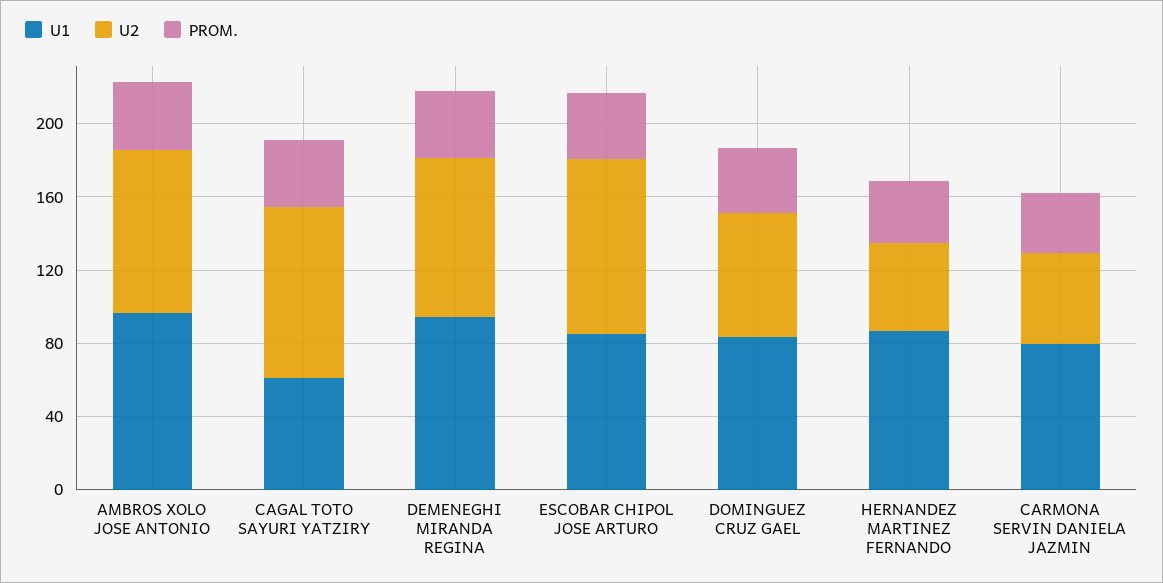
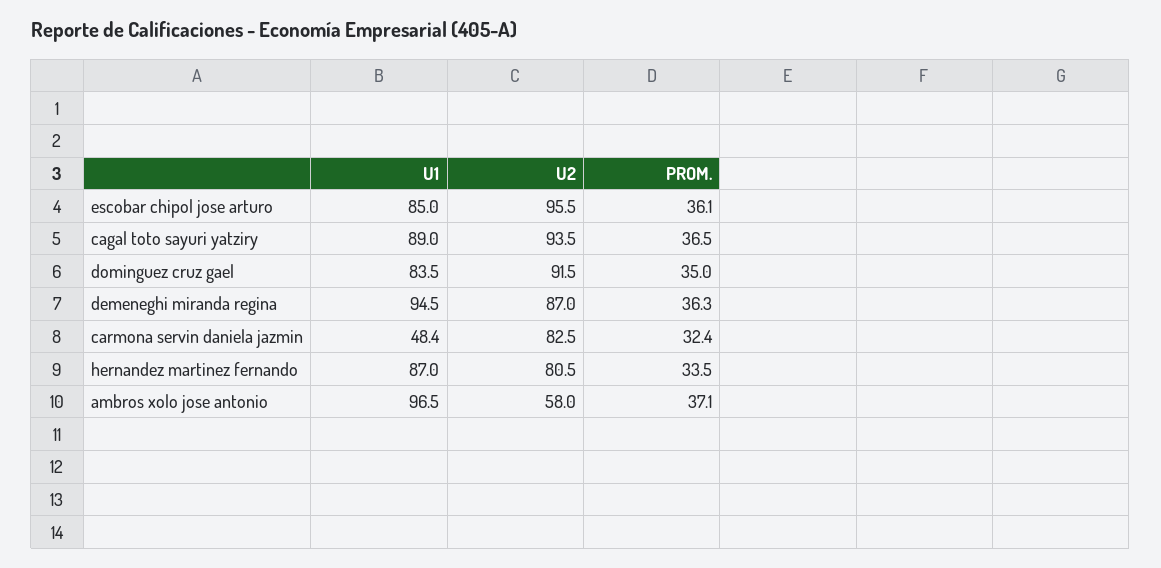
U2, AMBROS XOLO JOSE ANTONIO: 90 -> 58
U1, CAGAL TOTO SAYURI YATZIRY: 60 -> 89
U2, DOMINGUEZ CRUZ GAEL: 70 -> 91.5
U2, HERNANDEZ MARTINEZ FERNANDO: 50 -> 80.5
U1, CARMONA SERVIN DANIELA JAZMIN: 80 -> 48.4
U2, CARMONA SERVIN DANIELA JAZMIN: 50 -> 82.5

